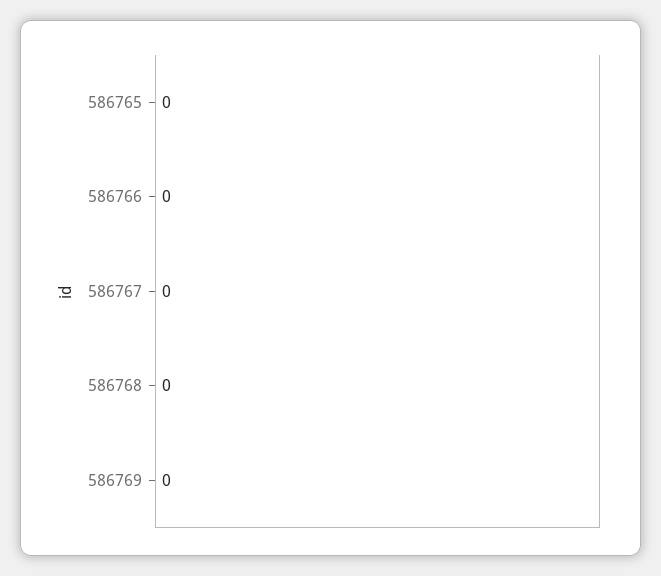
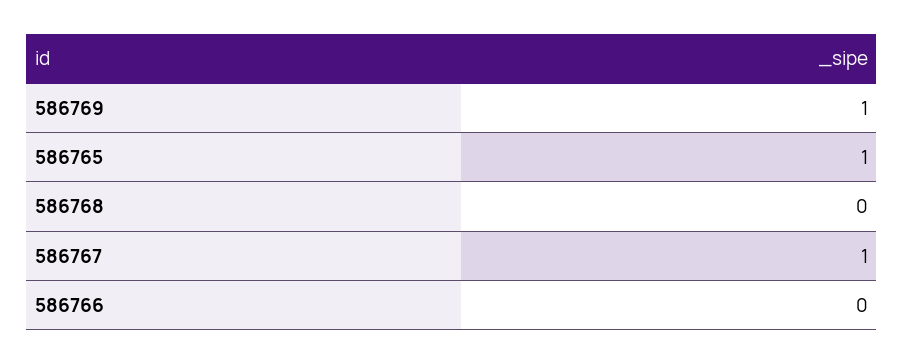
586765: 0 -> 1
586767: 0 -> 1
586769: 0 -> 1

